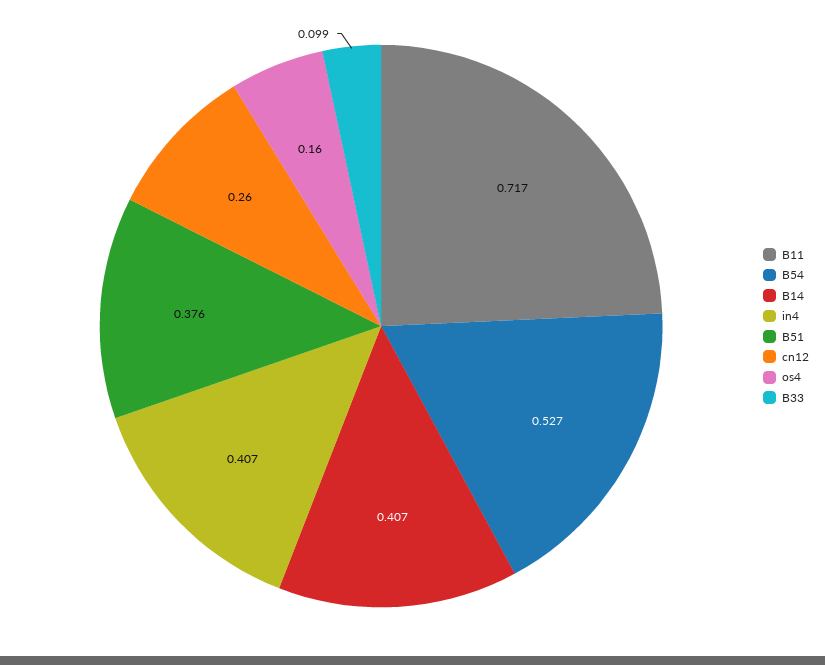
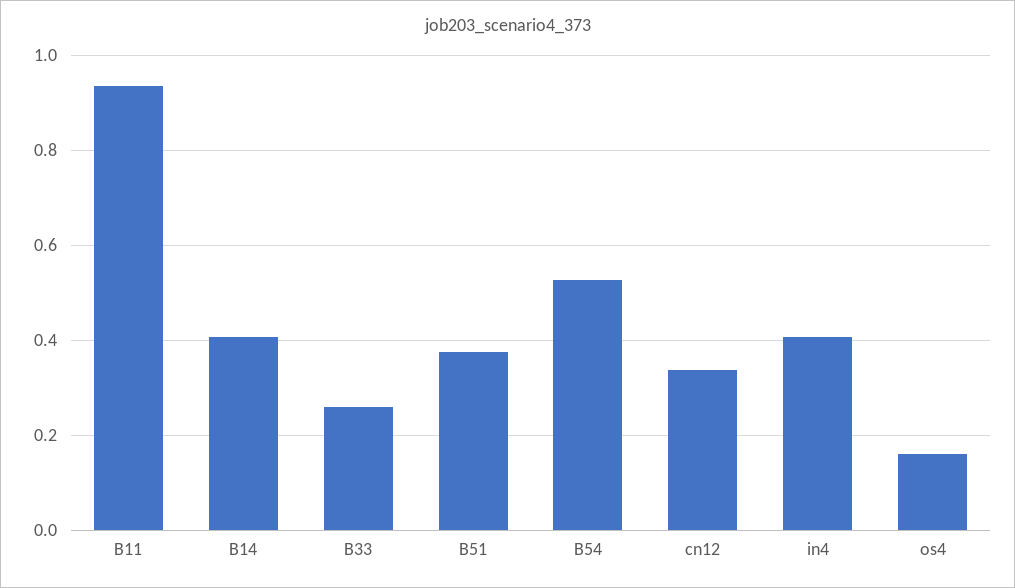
B11: 0.717 -> 0.94
cn12: 0.26 -> 0.34
B33: 0.099 -> 0.26

